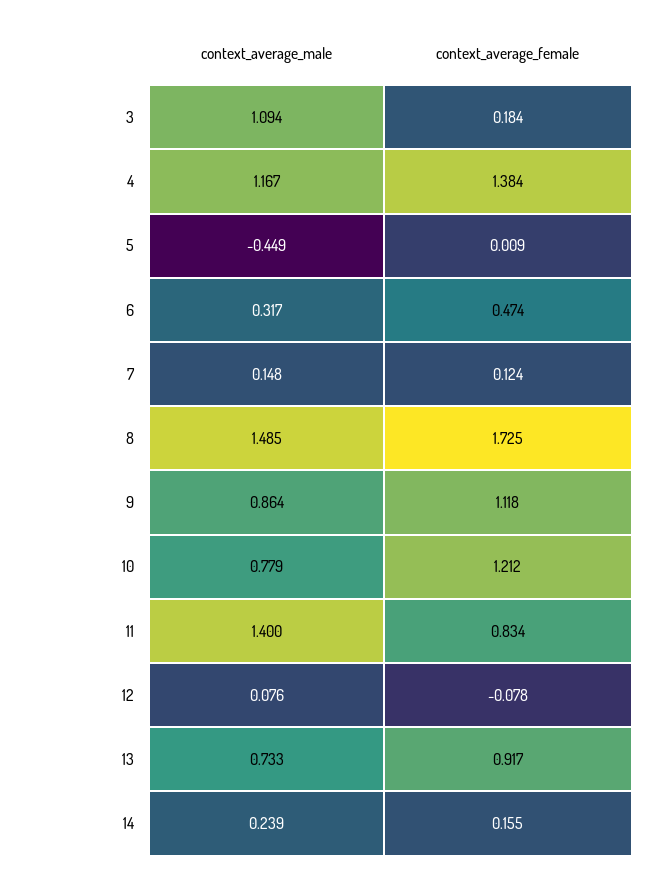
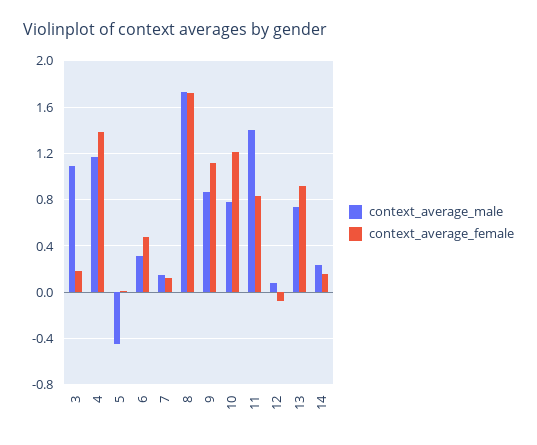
context_average_male, 8: 1.485 -> 1.7

